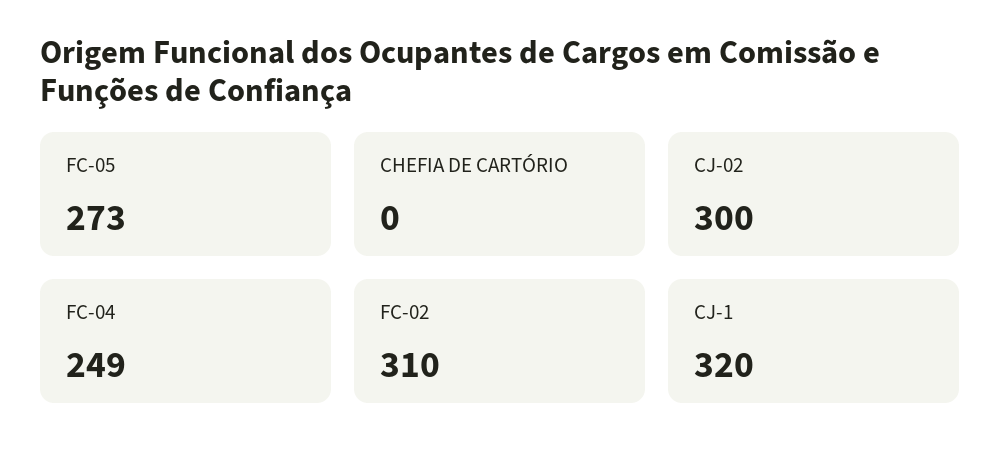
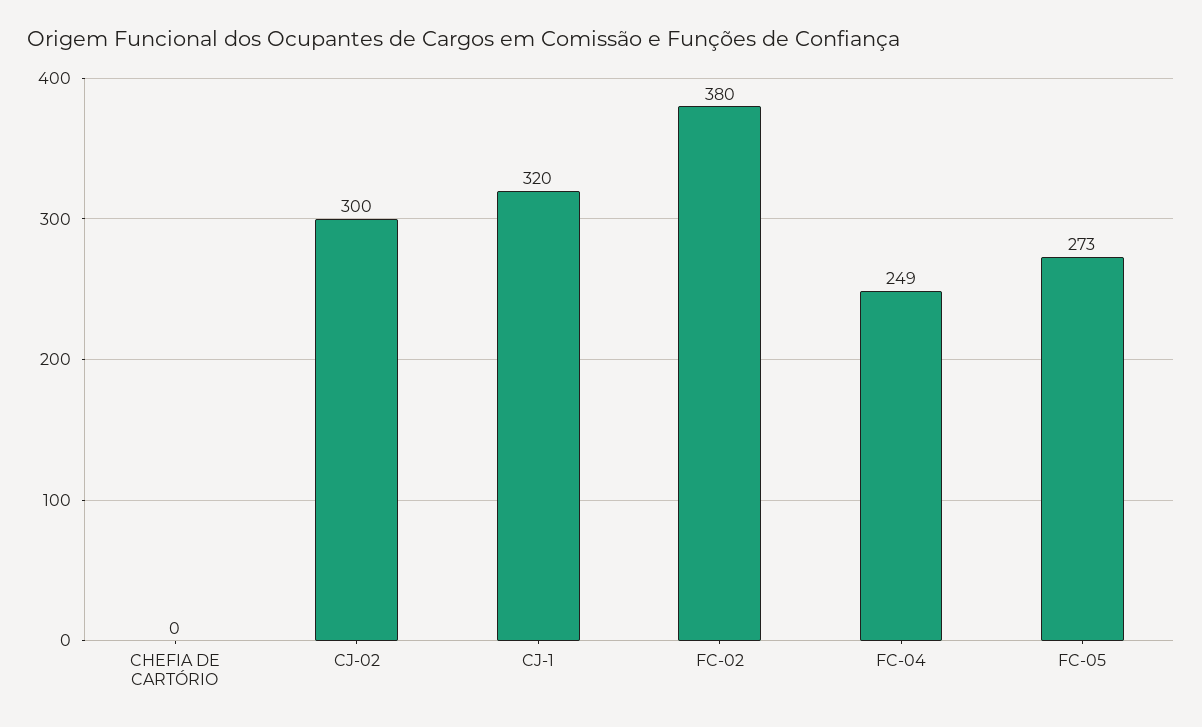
FC-02: 310 -> 380

